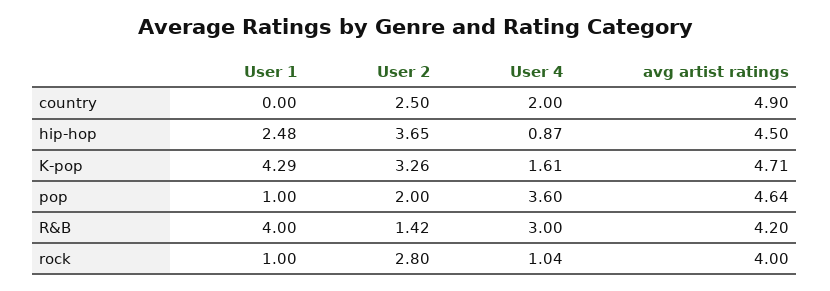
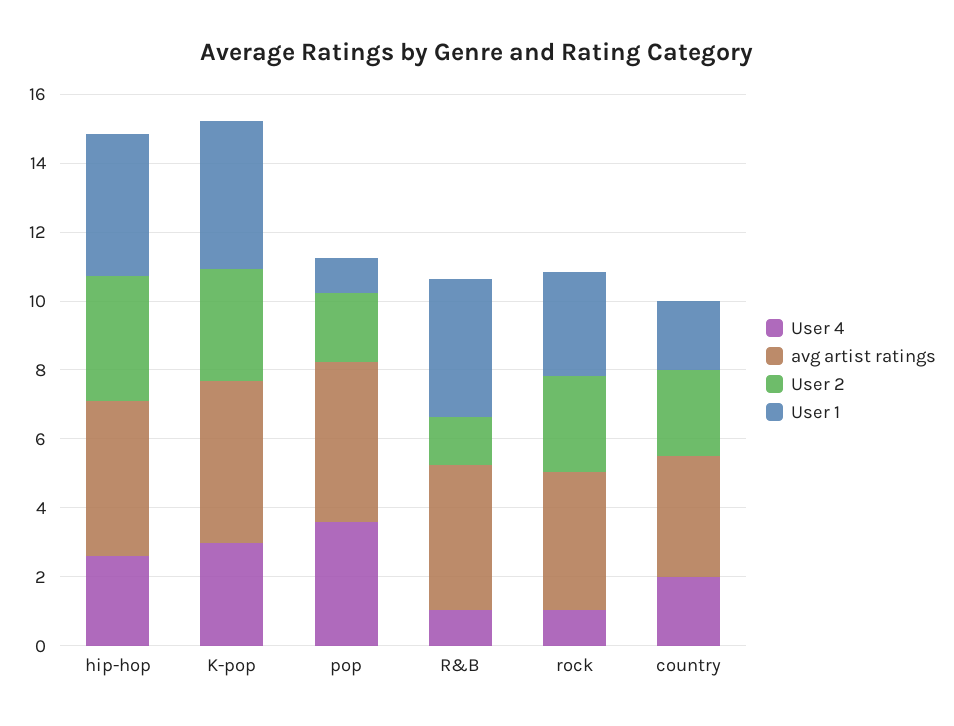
User 1, country: 0 -> 2
avg artist ratings, country: 4.9 -> 3.5
User 1, hip-hop: 2.48 -> 4
User 4, hip-hop: 0.87 -> 2.5
User 4, K-pop: 1.61 -> 3
User 4, R&B: 3 -> 1
User 1, rock: 1 -> 3

